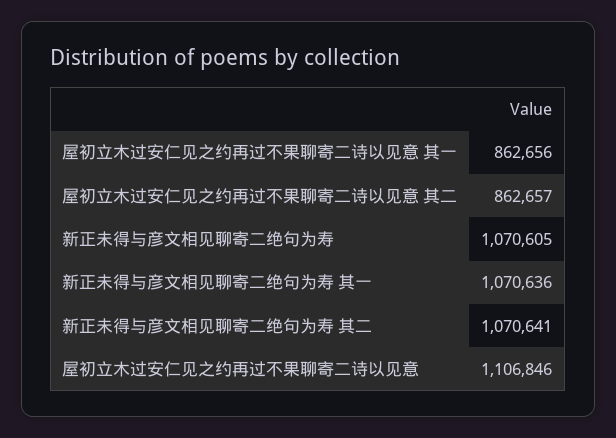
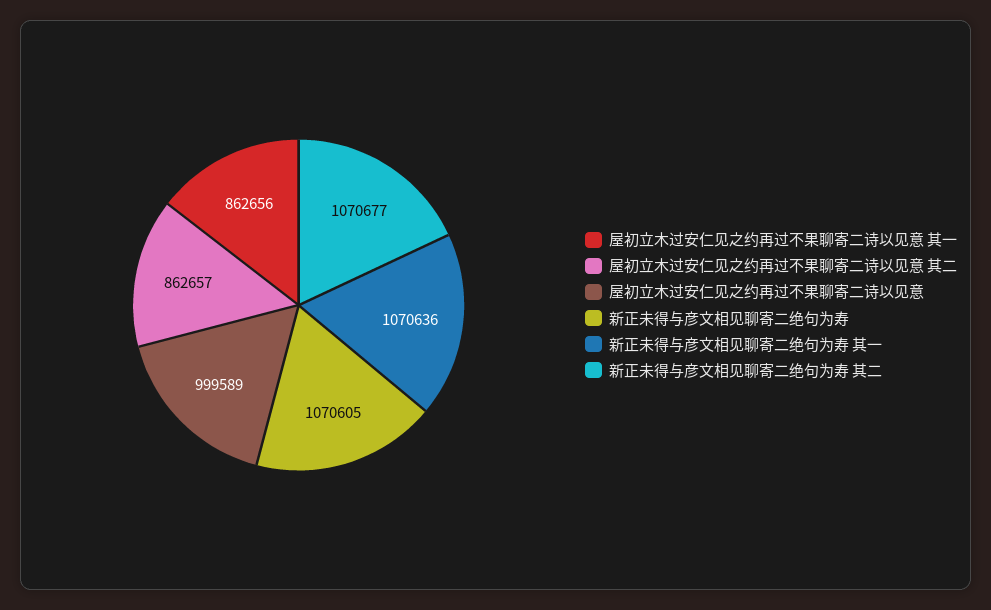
新正未得与彦文相见聊寄二绝句为寿 其二: 1070641 -> 1070677
屋初立木过安仁见之约再过不果聊寄二诗以见意: 1106846 -> 999589

